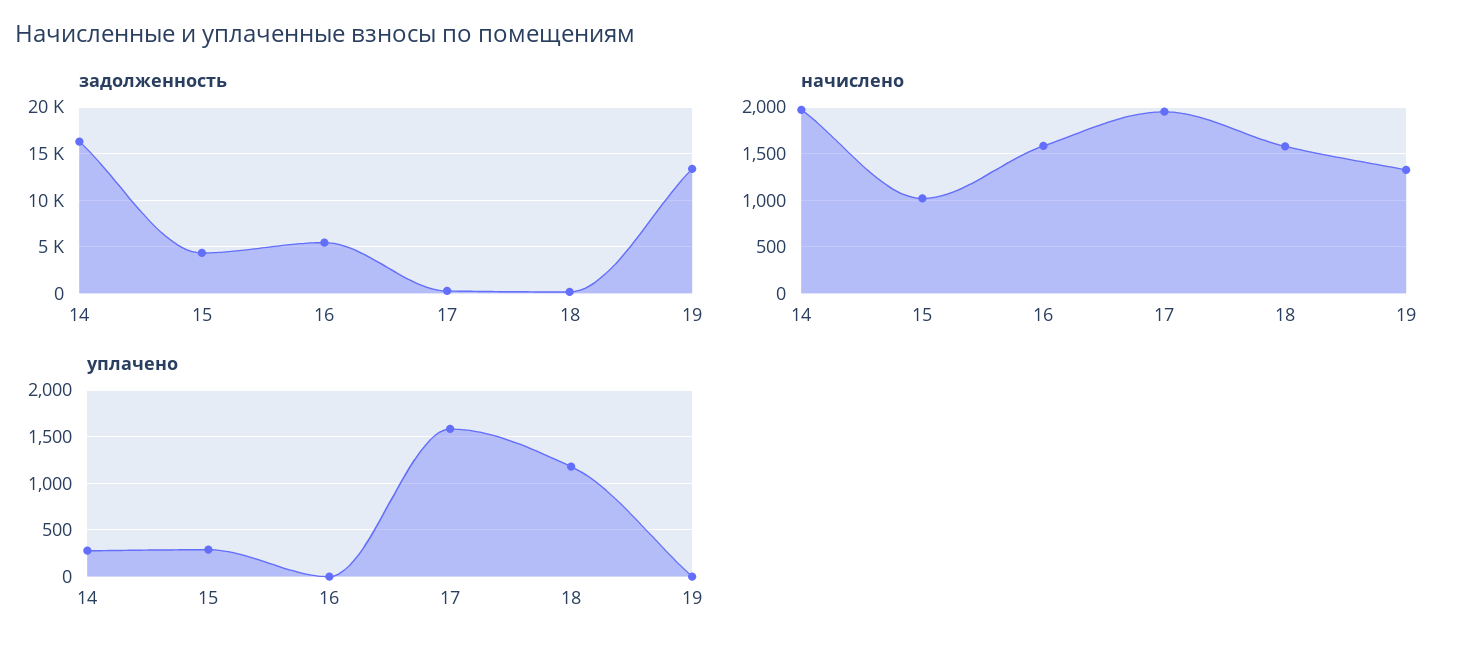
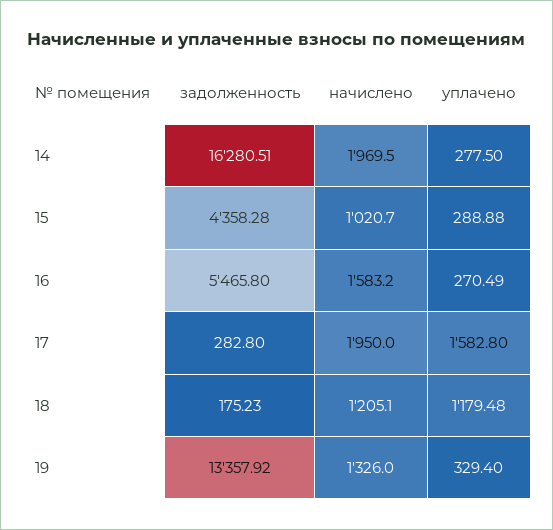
начислено, 18: 1600 -> 1205.1
уплачено, 16: 0 -> 270.49
уплачено, 19: 0 -> 329.4

